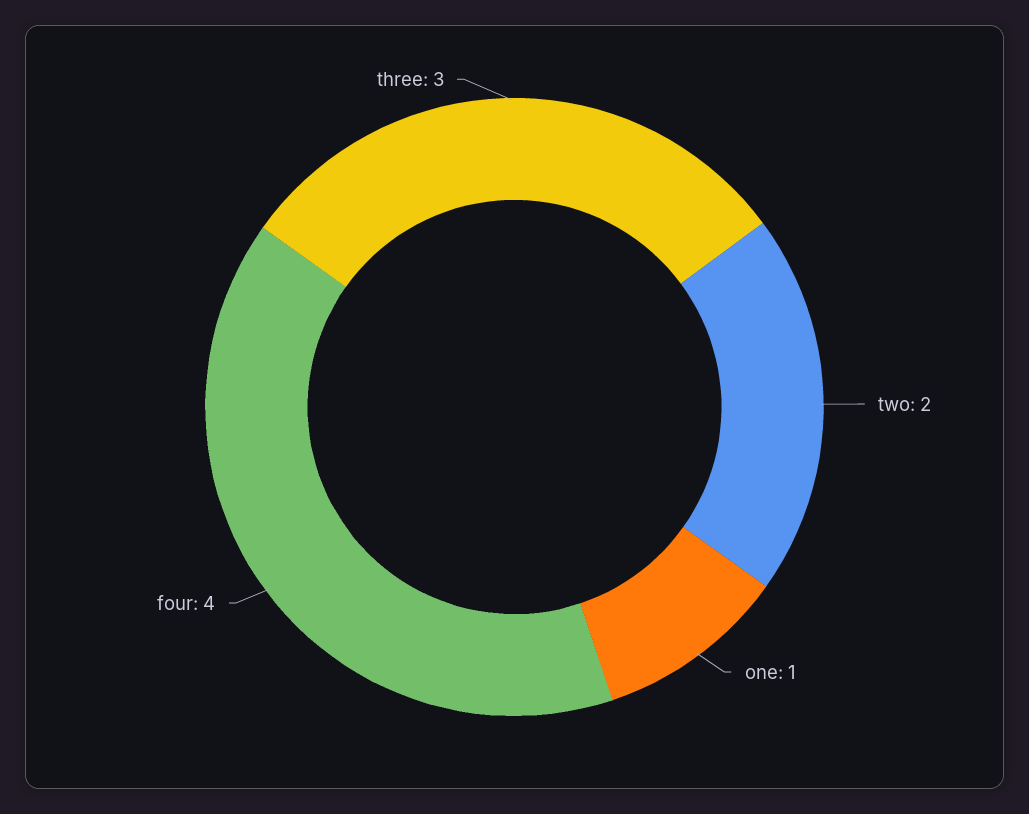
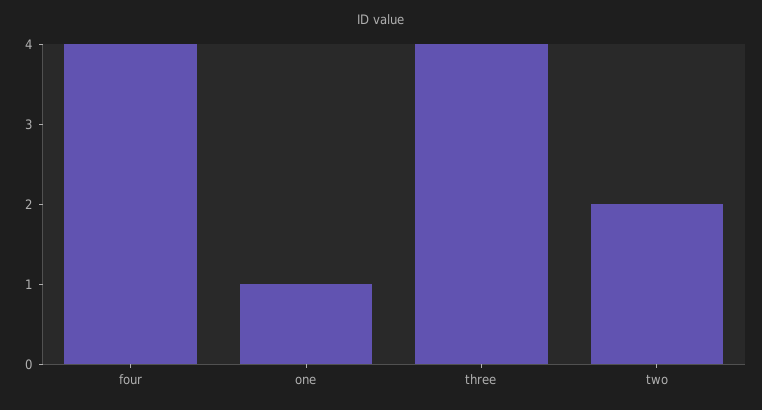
three: 3 -> 4

